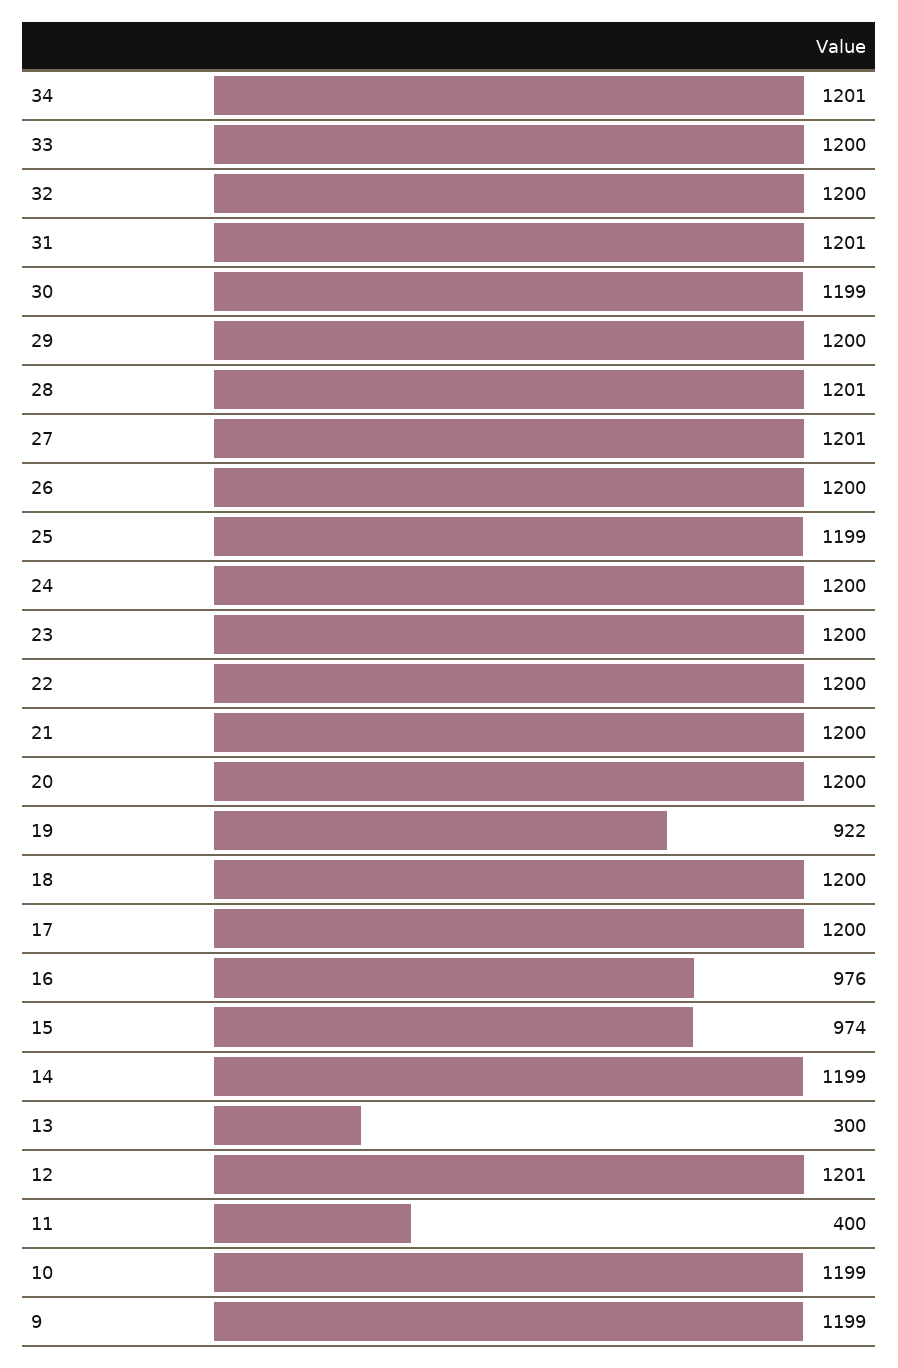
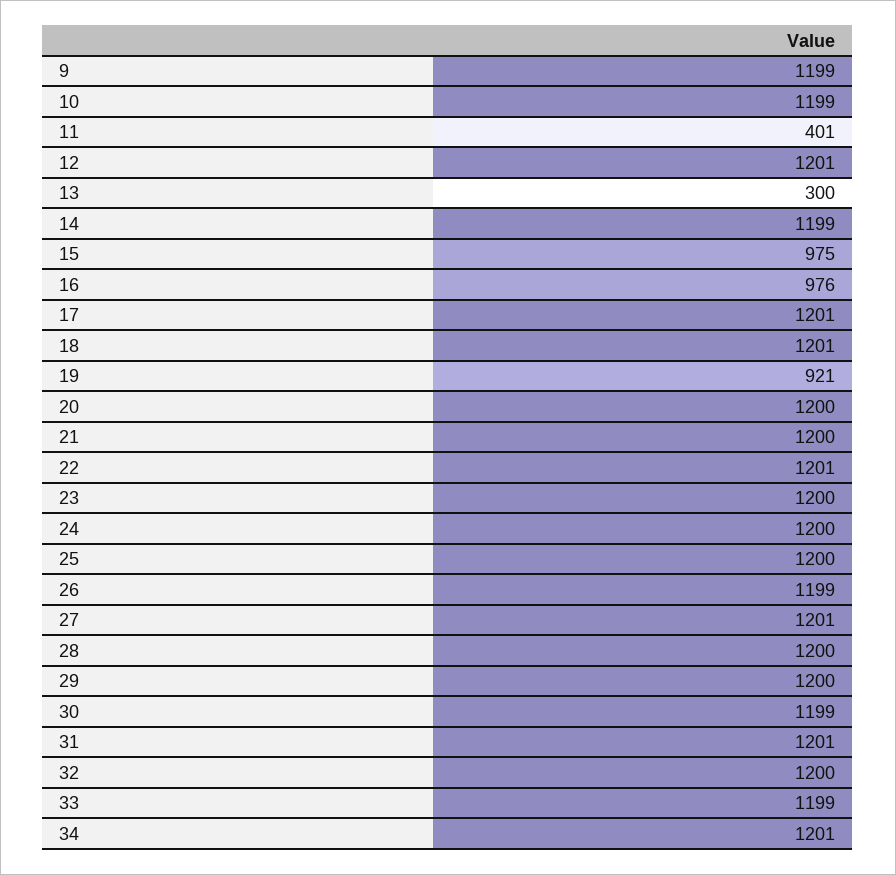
33: 1200 -> 1199
28: 1201 -> 1200
26: 1200 -> 1199
25: 1199 -> 1200
22: 1200 -> 1201
19: 922 -> 921
18: 1200 -> 1201
17: 1200 -> 1201
15: 974 -> 975
11: 400 -> 401

